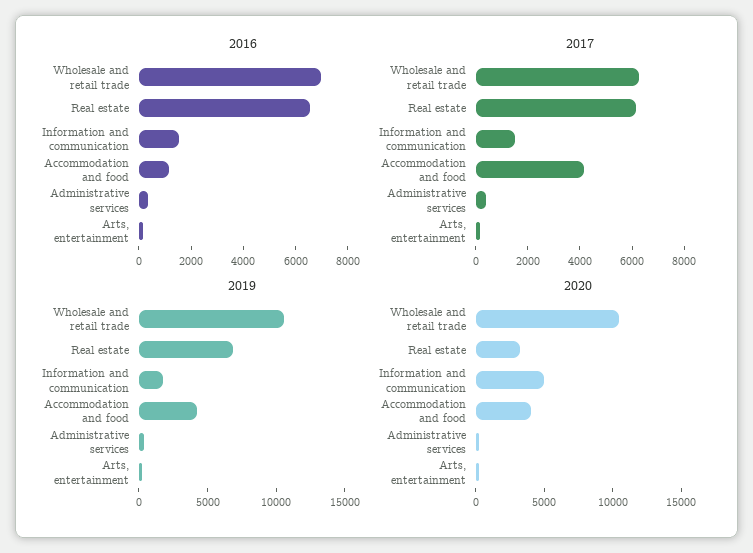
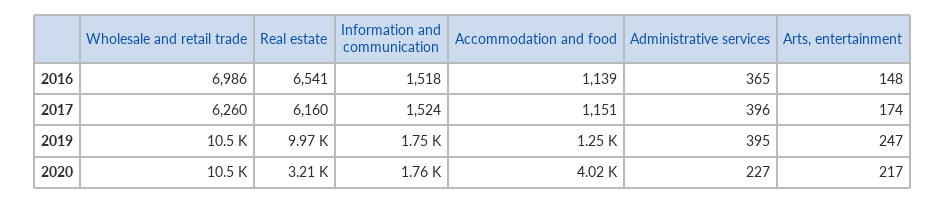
2017, Accommodation and food: 4000 -> 1151
2019, Real estate: 7000 -> 9970
2019, Accommodation and food: 4000 -> 1250
2020, Information and communication: 5000 -> 1760

